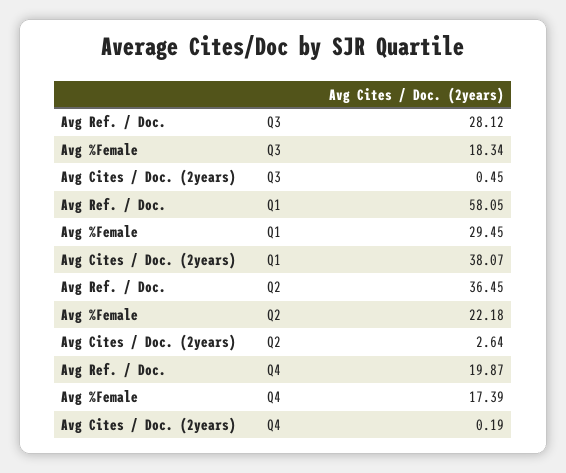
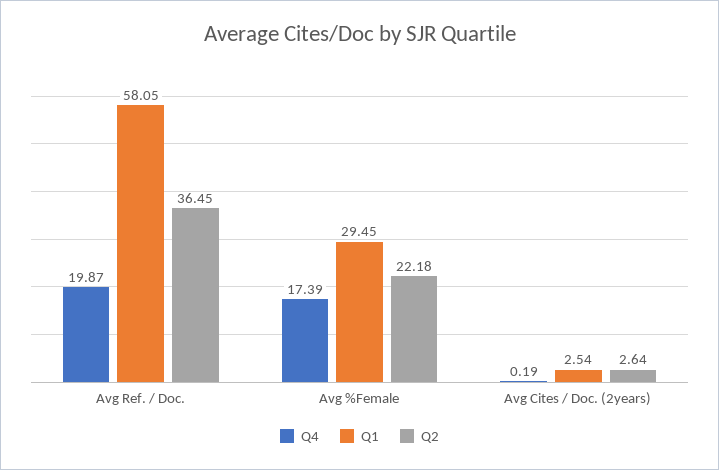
Q3, Avg Ref. / Doc.: 28.12 -> none
Q3, Avg %Female: 18.34 -> none
Q3, Avg Cites / Doc. (2years): 0.45 -> none
Q1, Avg Cites / Doc. (2years): 38.07 -> 2.54

